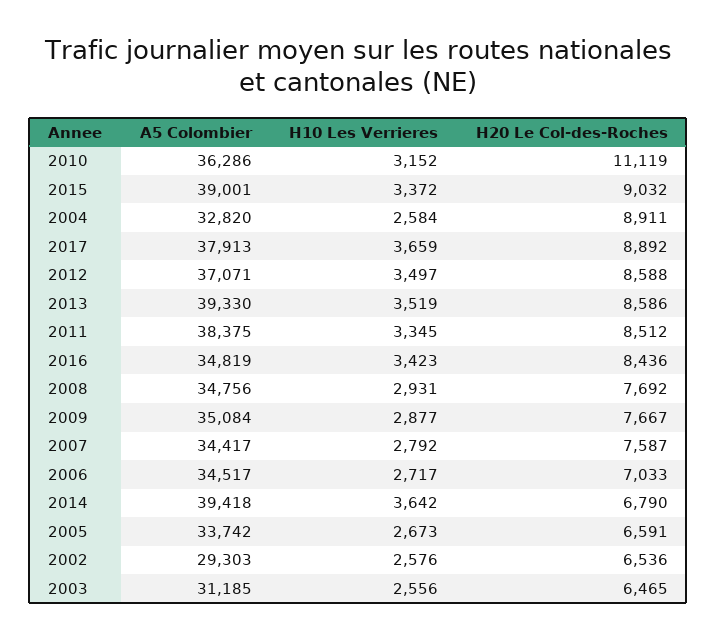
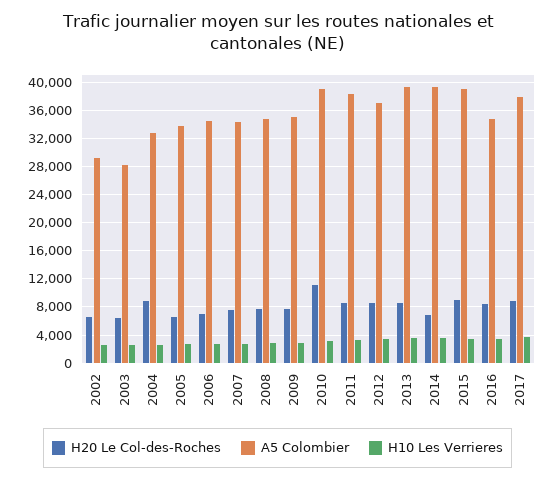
A5 Colombier, 2010: 36286 -> 39000
A5 Colombier, 2003: 31185 -> 28000

